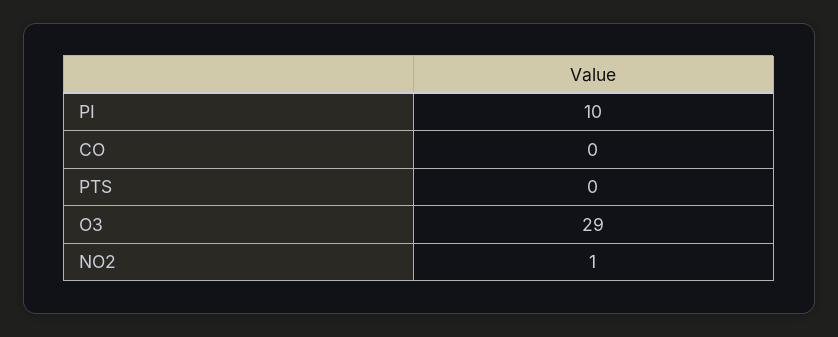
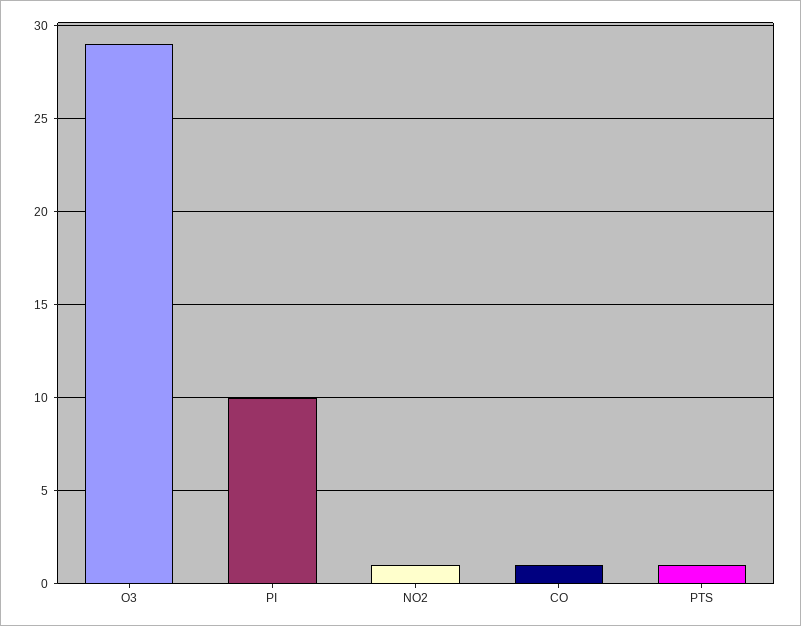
CO: 0 -> 1
PTS: 0 -> 1

